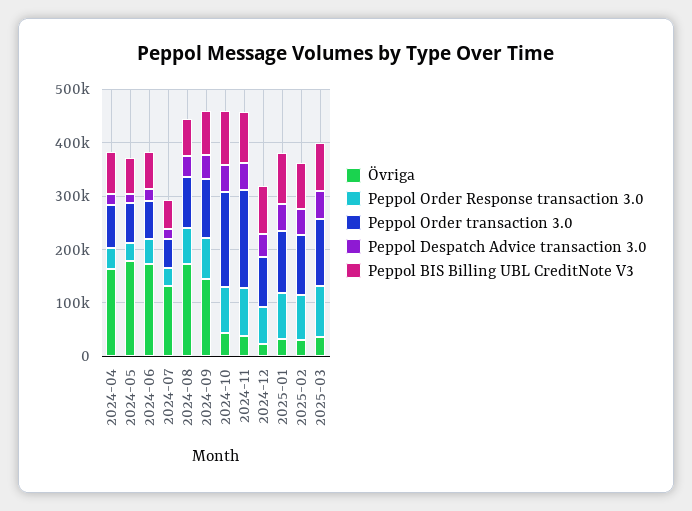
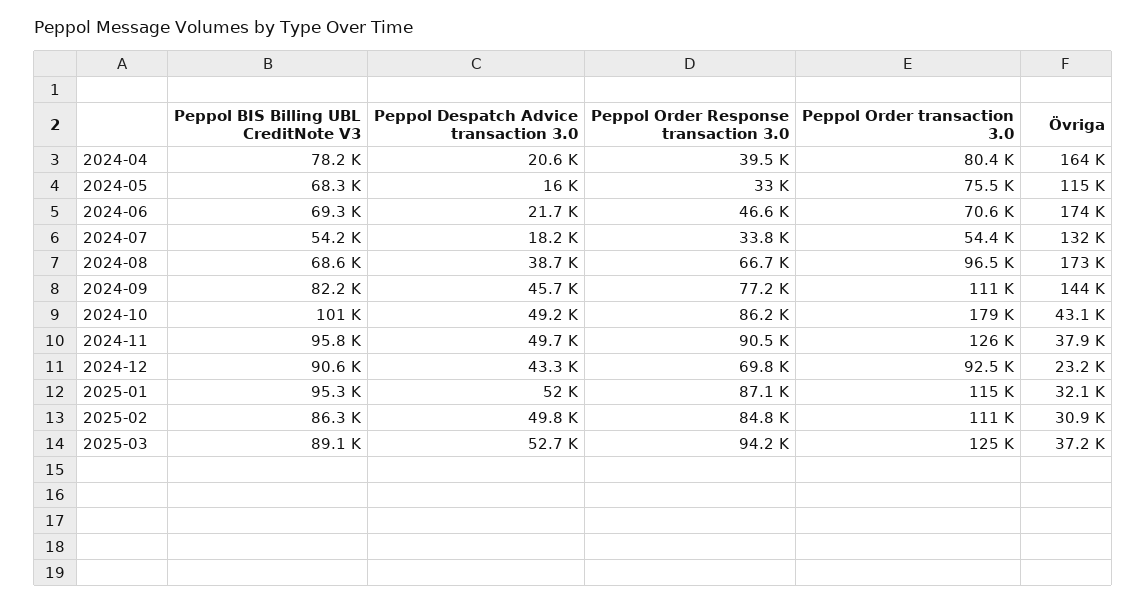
Övriga, 2024-05: 180000 -> 115000
Peppol Order transaction 3.0, 2024-11: 180000 -> 126000

